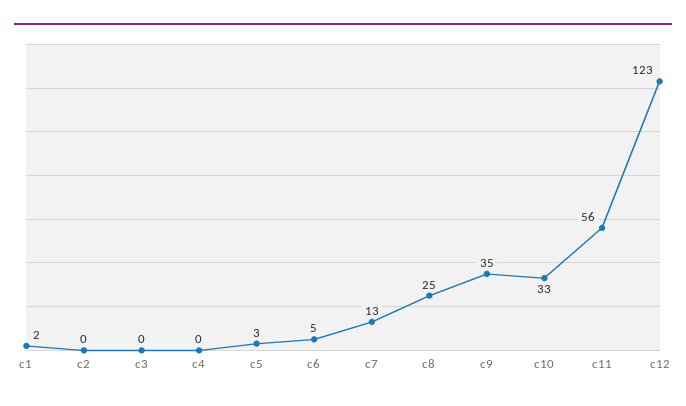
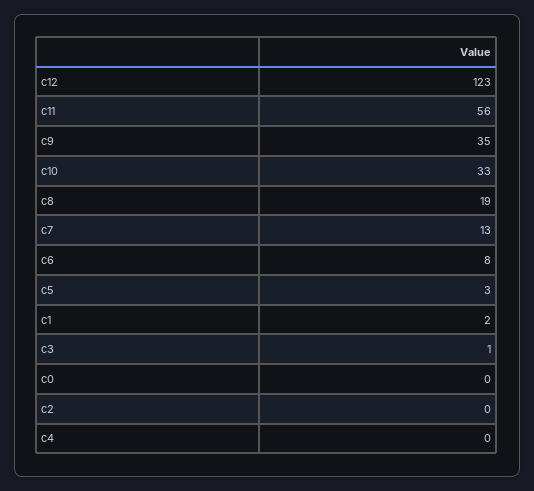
c3: 0 -> 1
c6: 5 -> 8
c8: 25 -> 19
c0: none -> 0

